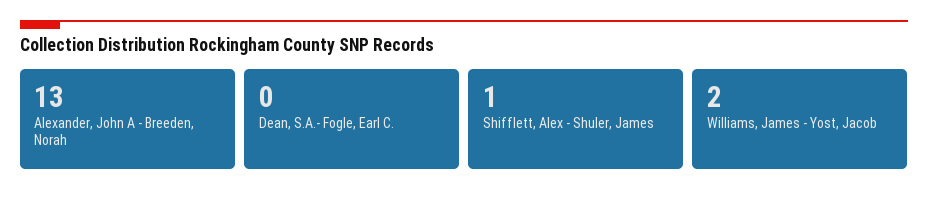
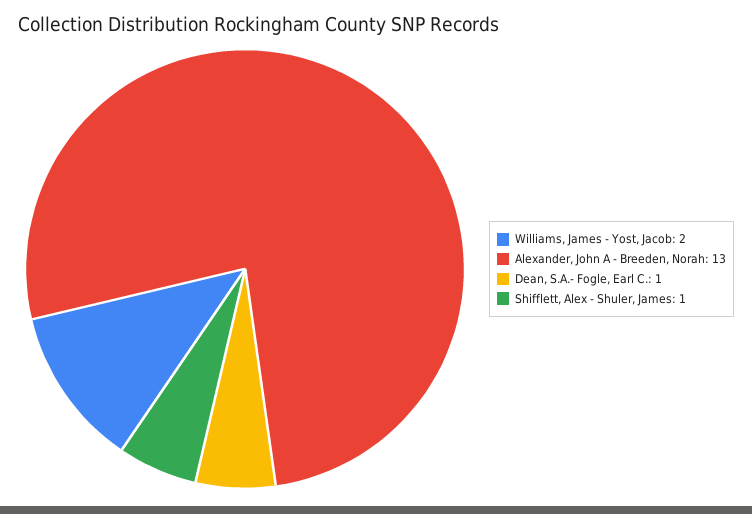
Dean, S.A.- Fogle, Earl C.: 0 -> 1

